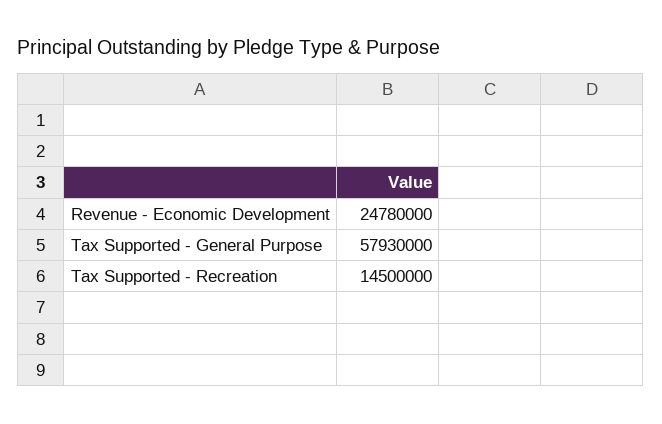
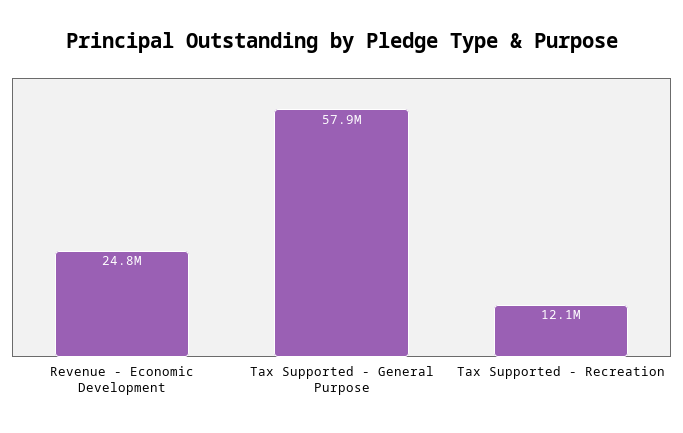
Tax Supported - Recreation: 14500000 -> 12100000

